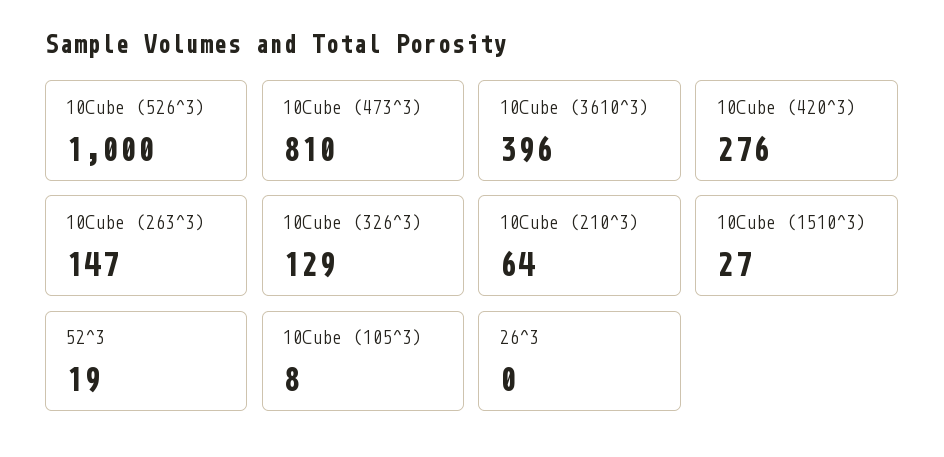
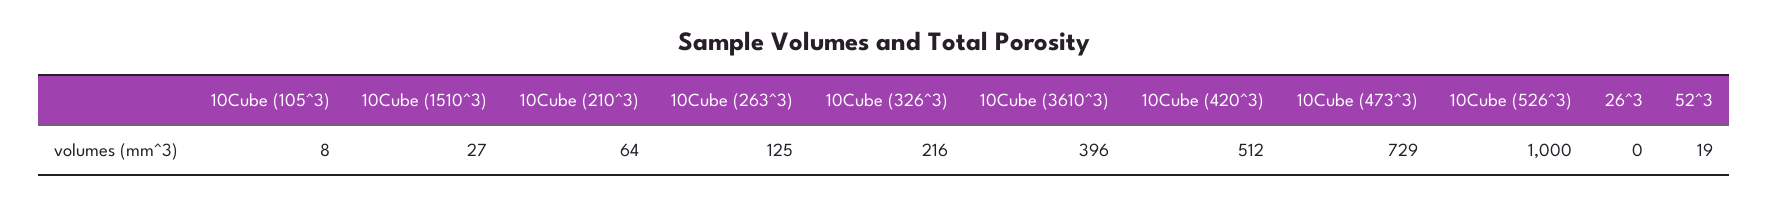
10Cube (473^3): 810 -> 729
10Cube (420^3): 276 -> 512
10Cube (263^3): 147 -> 125
10Cube (326^3): 129 -> 216

